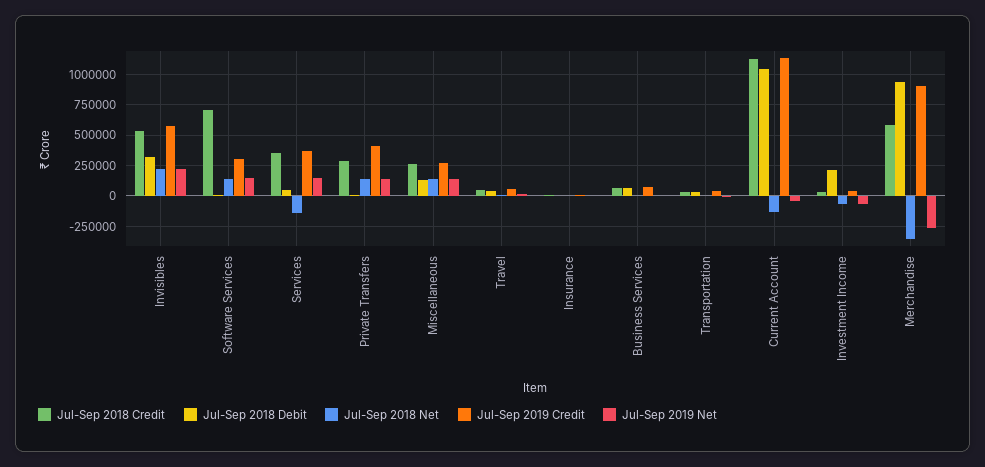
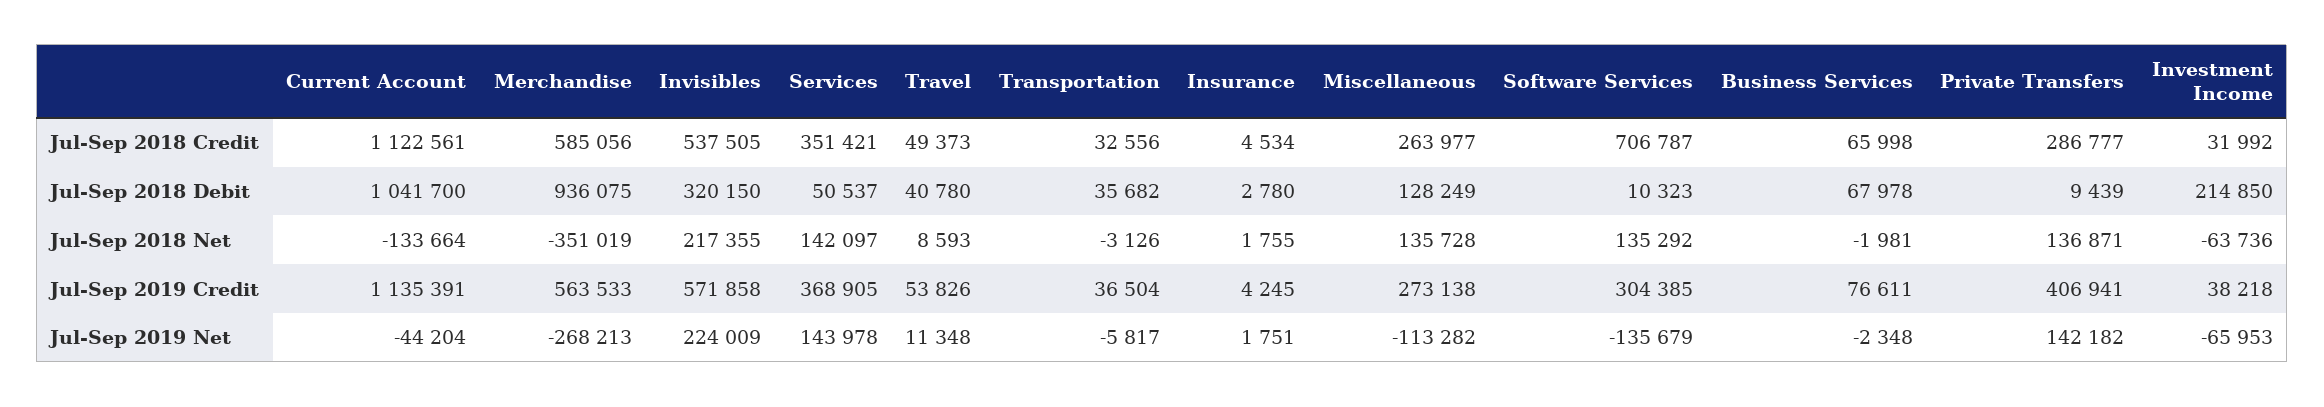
Jul-Sep 2019 Net, Software Services: 150000 -> -135679
Jul-Sep 2018 Net, Services: -150000 -> 142097
Jul-Sep 2019 Net, Miscellaneous: 150000 -> -113282
Jul-Sep 2019 Credit, Merchandise: 900000 -> 563533

